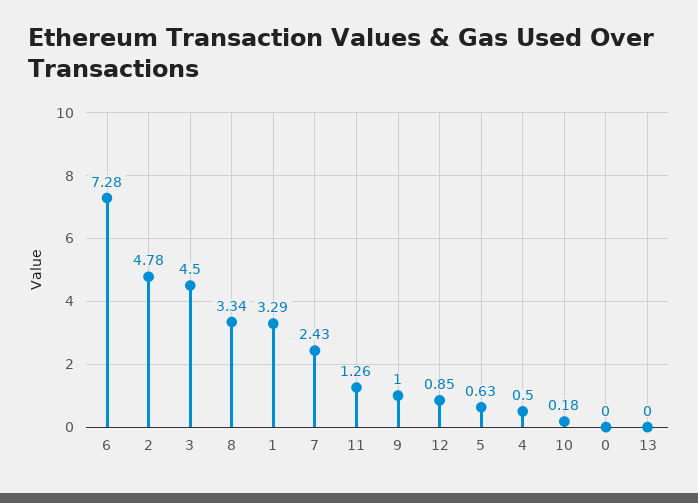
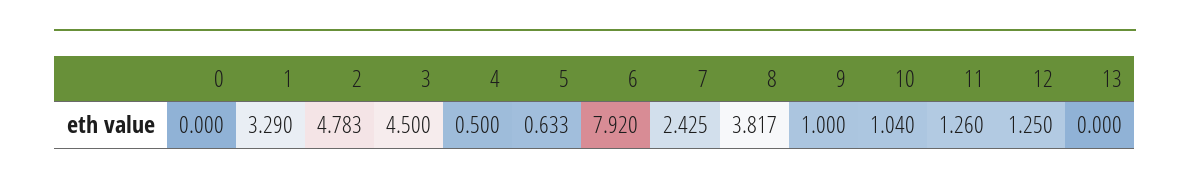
6: 7.28 -> 7.92
8: 3.34 -> 3.817
12: 0.85 -> 1.25
10: 0.18 -> 1.04

